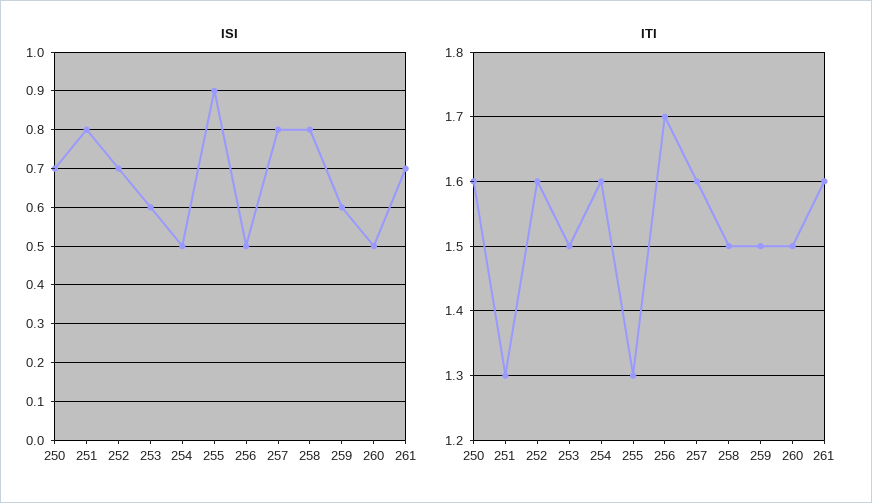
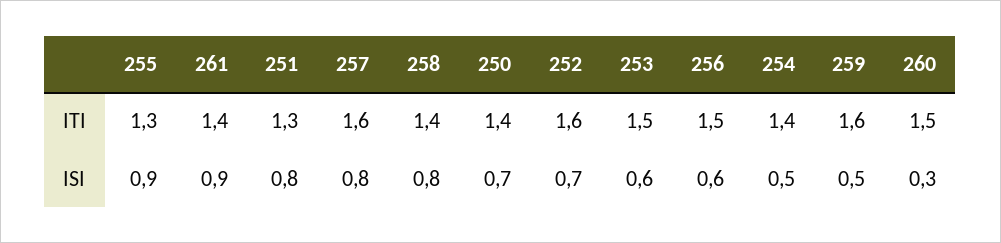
ISI, 256: 0.5 -> 0.6
ISI, 259: 0.6 -> 0.5
ISI, 260: 0.5 -> 0.3
ISI, 261: 0.7 -> 0.9
ITI, 250: 1.6 -> 1.4
ITI, 254: 1.6 -> 1.4
ITI, 256: 1.7 -> 1.5
ITI, 258: 1.5 -> 1.4
ITI, 259: 1.5 -> 1.6
ITI, 261: 1.6 -> 1.4

